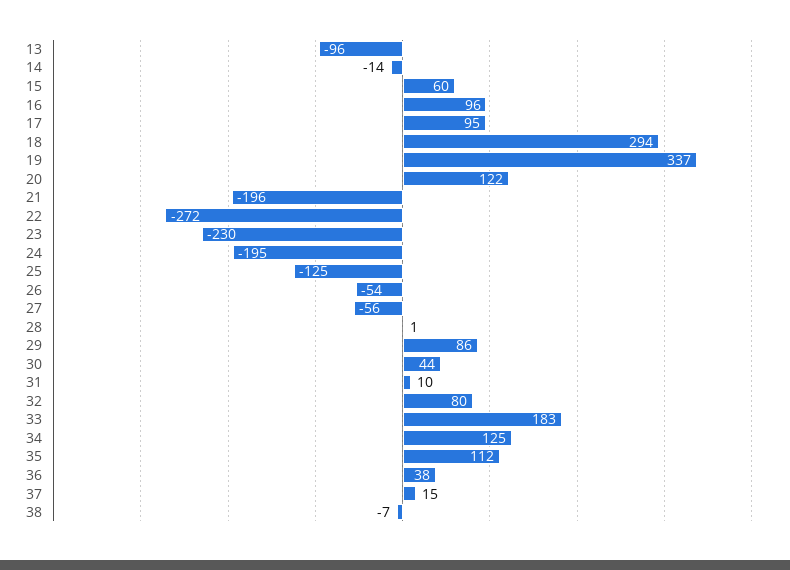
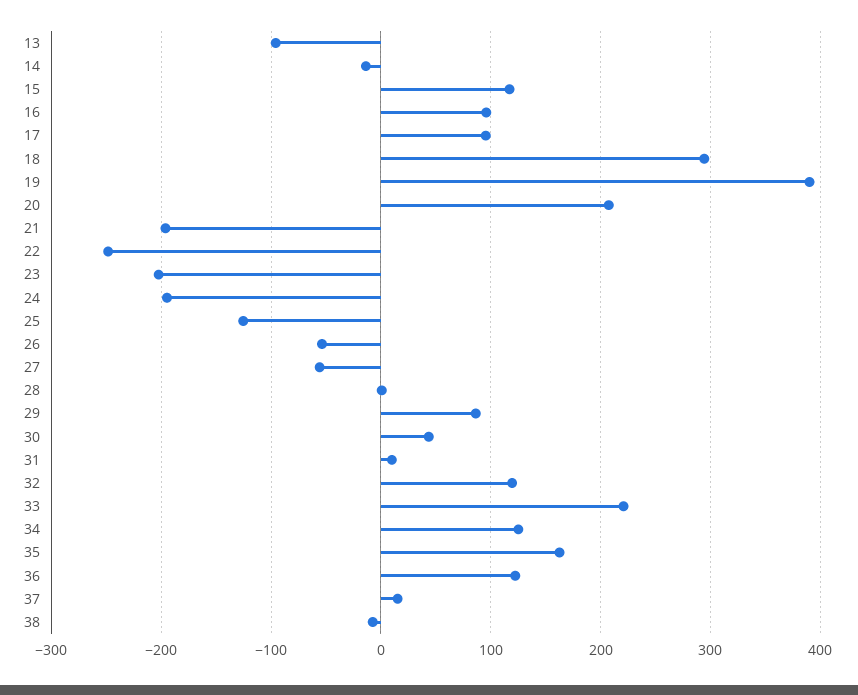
15: 60 -> 120
19: 337 -> 390
20: 122 -> 210
22: -272 -> -250
23: -230 -> -200
32: 80 -> 120
33: 183 -> 220
35: 112 -> 160
36: 38 -> 120

